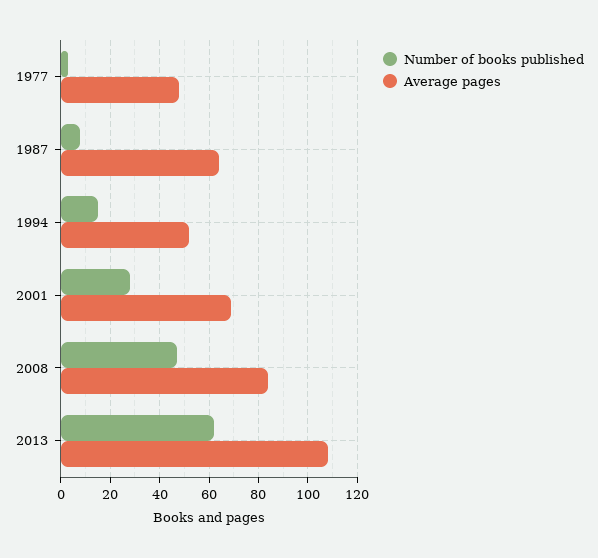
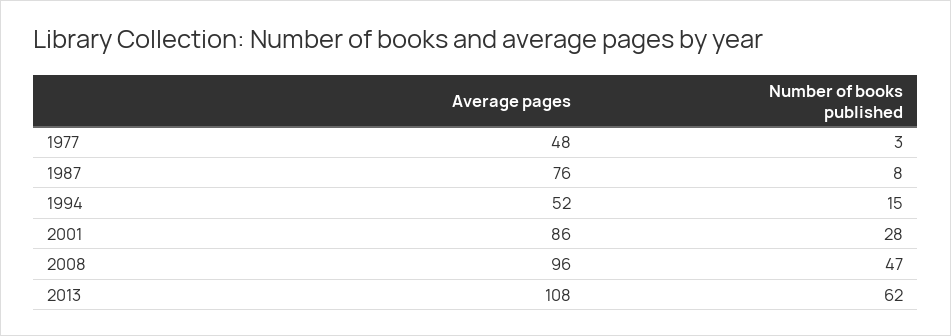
Average pages, 1987: 65 -> 76
Average pages, 2001: 70 -> 86
Average pages, 2008: 85 -> 96

